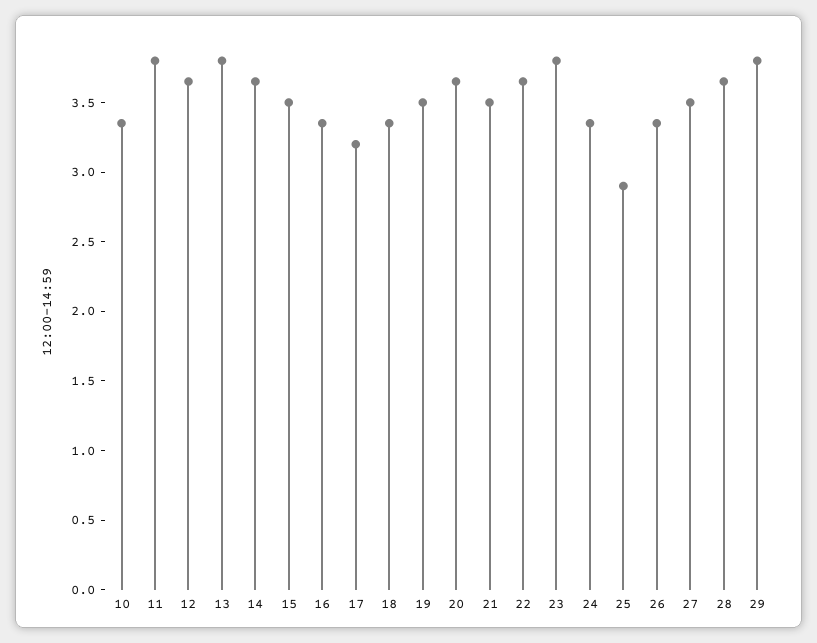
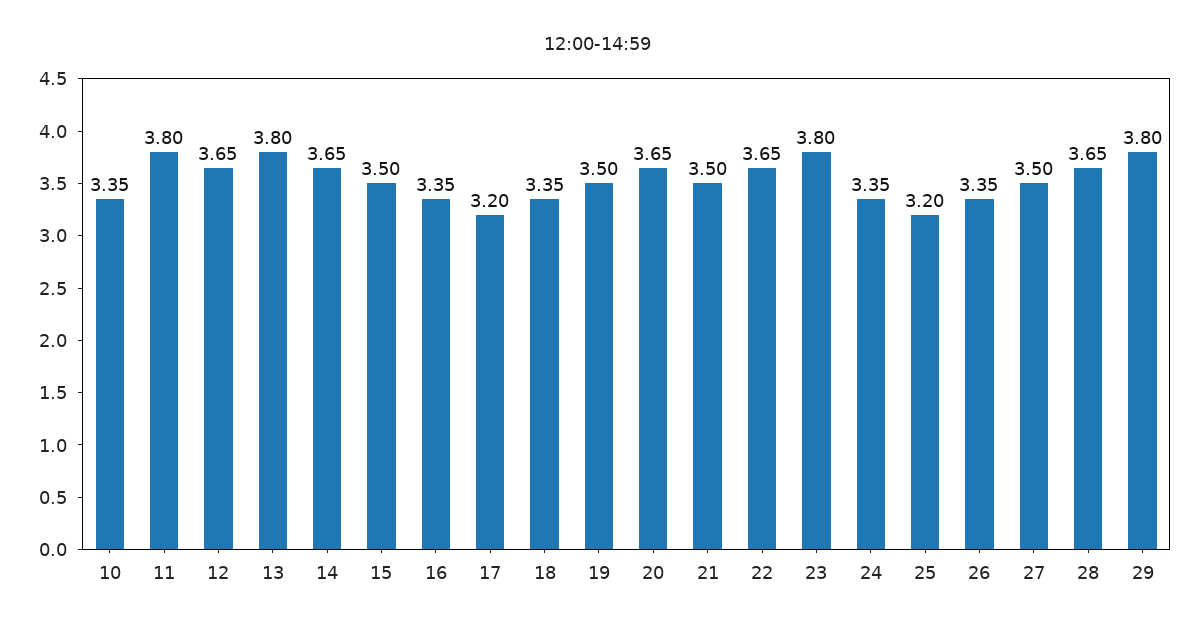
25: 2.9 -> 3.2

